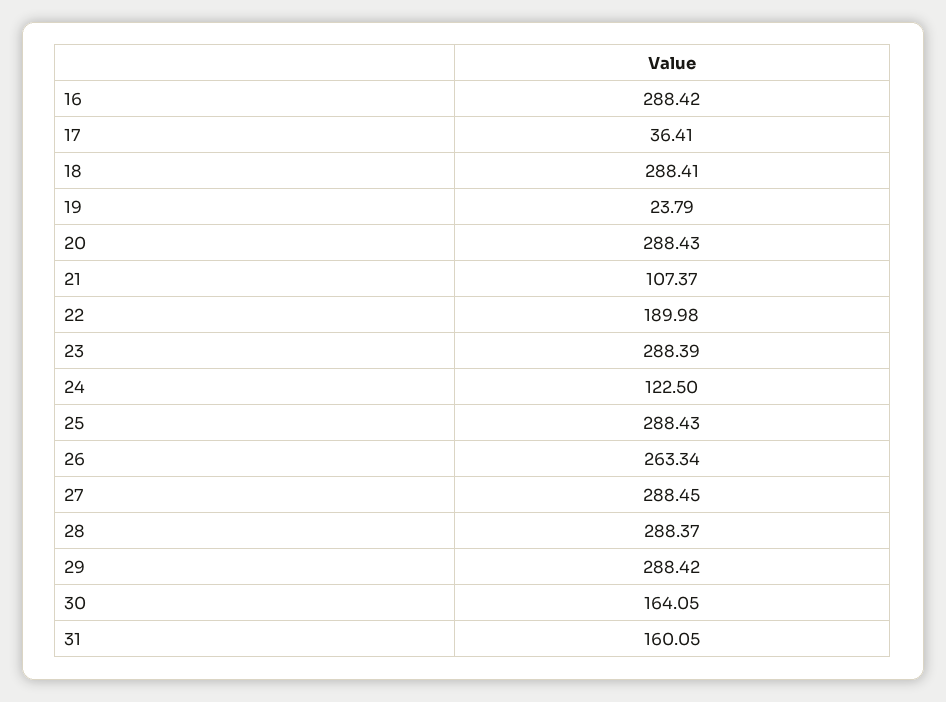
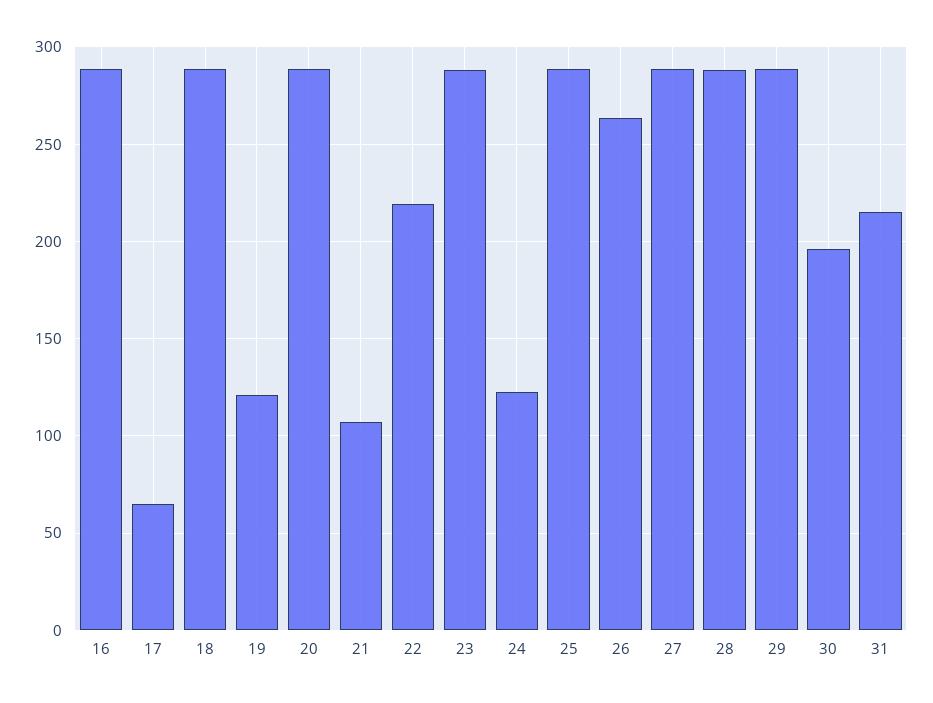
17: 36.41 -> 65
19: 23.79 -> 120
22: 189.98 -> 220
30: 164.05 -> 195
31: 160.05 -> 215

